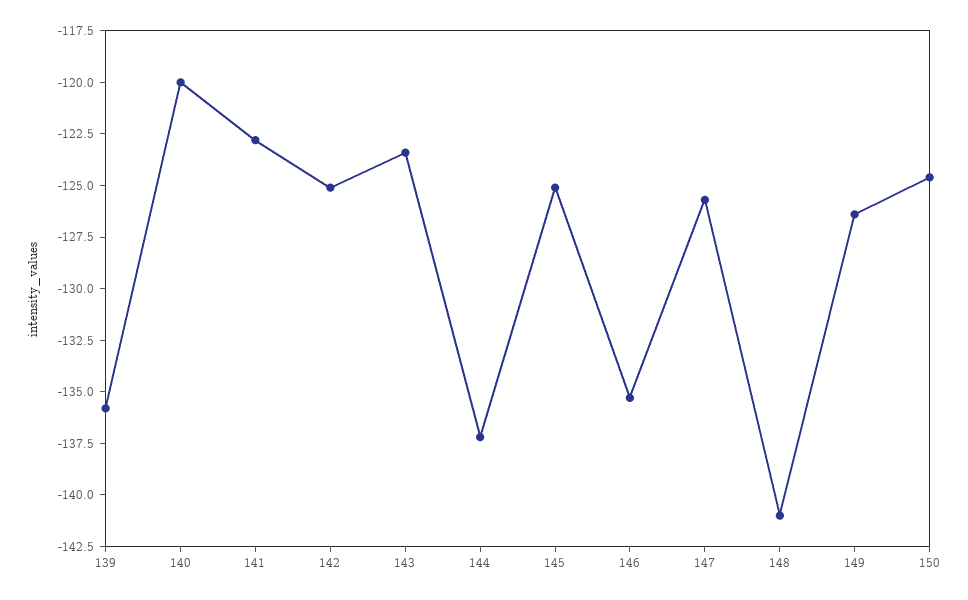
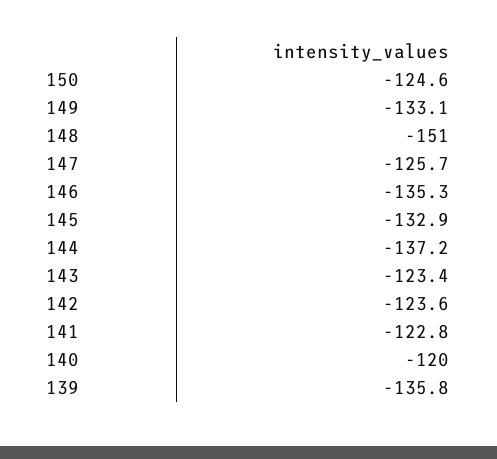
142: -125 -> -123.6
145: -125 -> -132.9
148: -141 -> -151
149: -126.5 -> -133.1

